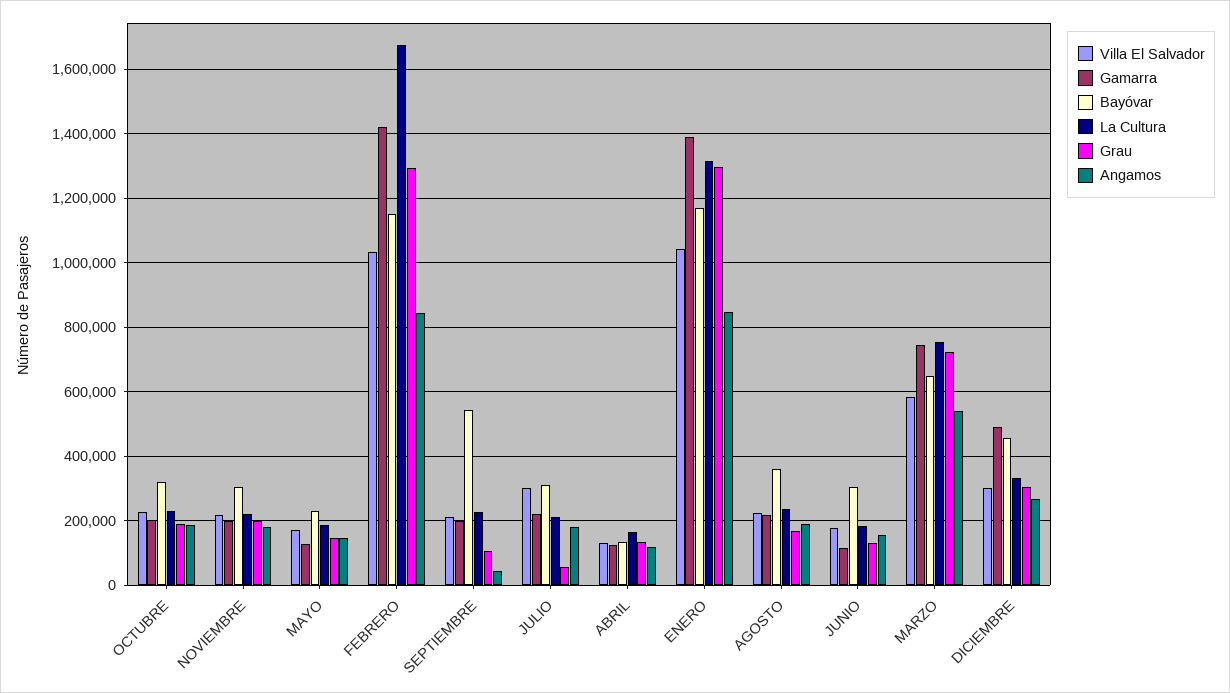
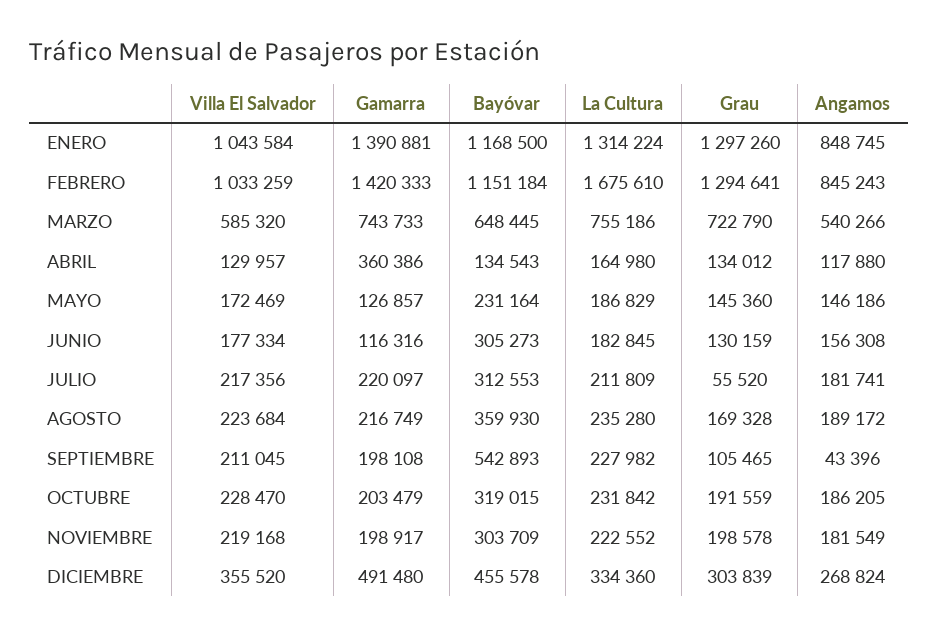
Villa El Salvador, JULIO: 300000 -> 217356
Gamarra, ABRIL: 120000 -> 360386
Villa El Salvador, DICIEMBRE: 300000 -> 355520

